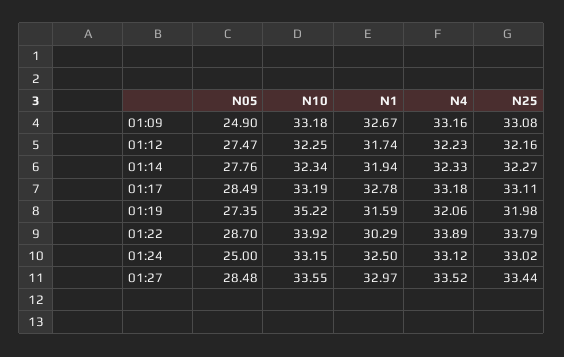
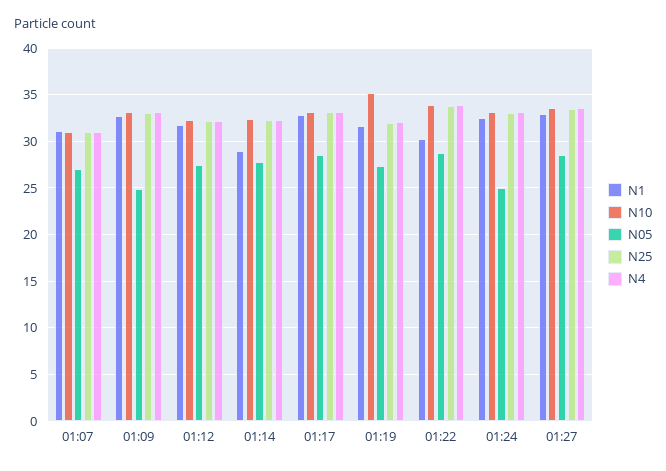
N1, 01:14: 31.94 -> 29
N1, 01:07: none -> 31
N10, 01:07: none -> 31
N05, 01:07: none -> 27
N25, 01:07: none -> 31
N4, 01:07: none -> 31

